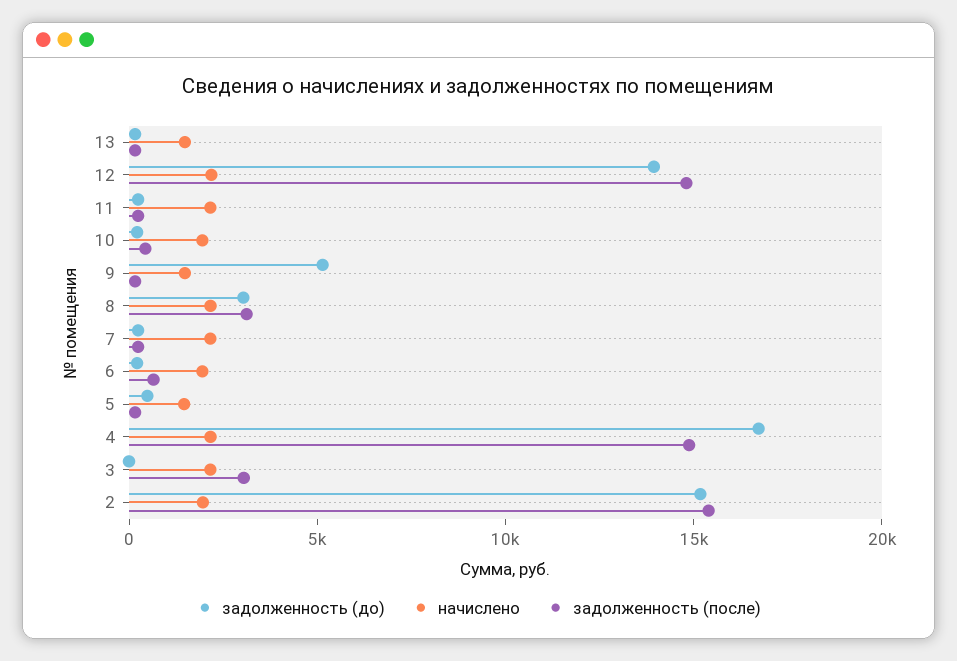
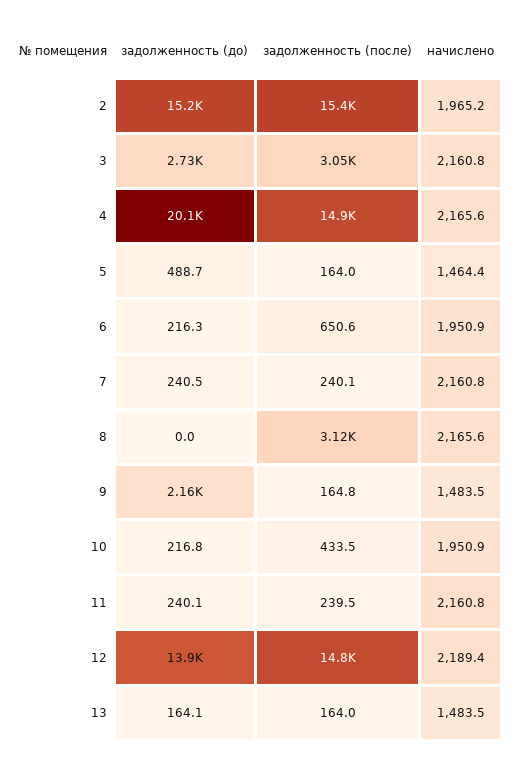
задолженность (до), 9: 5000 -> 2160
задолженность (до), 8: 3000 -> 0
задолженность (до), 4: 17000 -> 20100
задолженность (до), 3: 0 -> 2730

